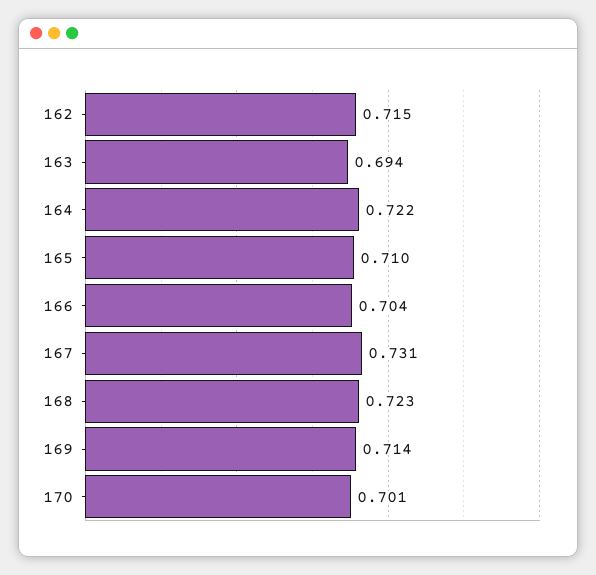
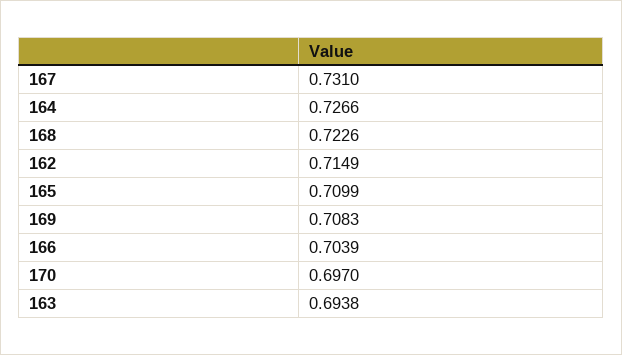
164: 0.722 -> 0.7266
169: 0.714 -> 0.7083
170: 0.701 -> 0.697

